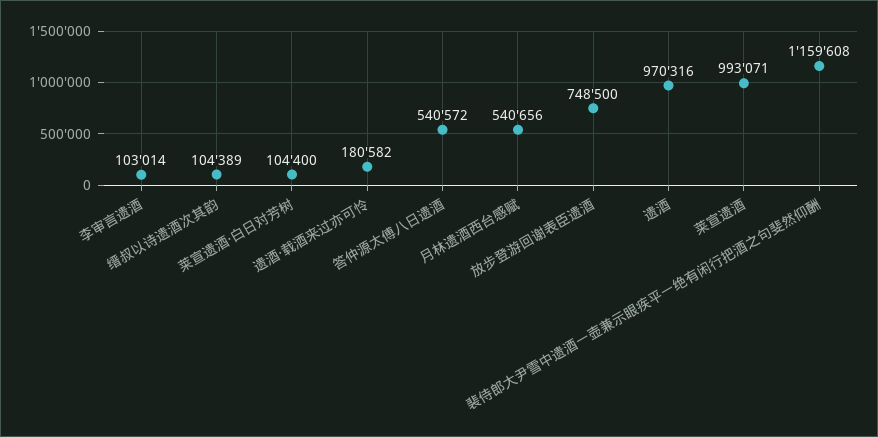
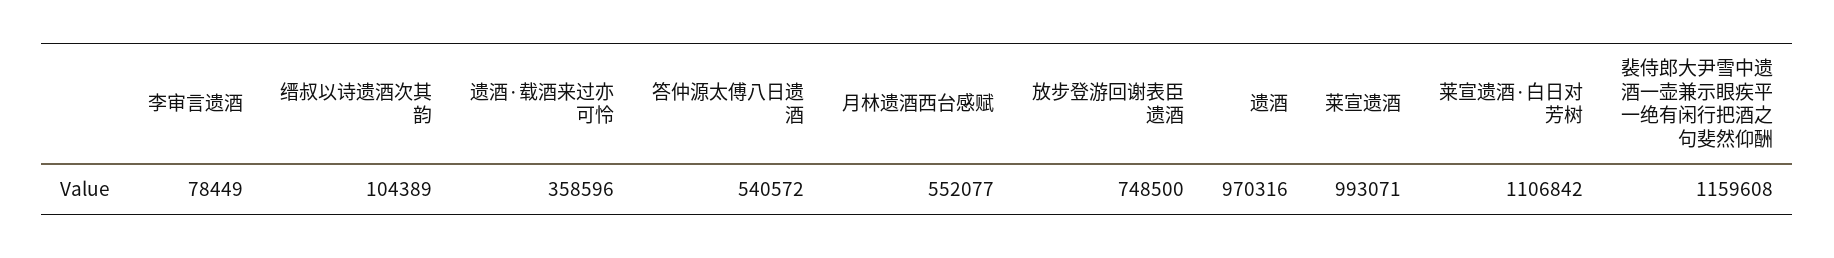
李审言遗酒: 103014 -> 78449
莱宣遗酒·白日对芳树: 104400 -> 1106842
遗酒·载酒来过亦可怜: 180582 -> 358596
月林遗酒西台感赋: 540656 -> 552077

